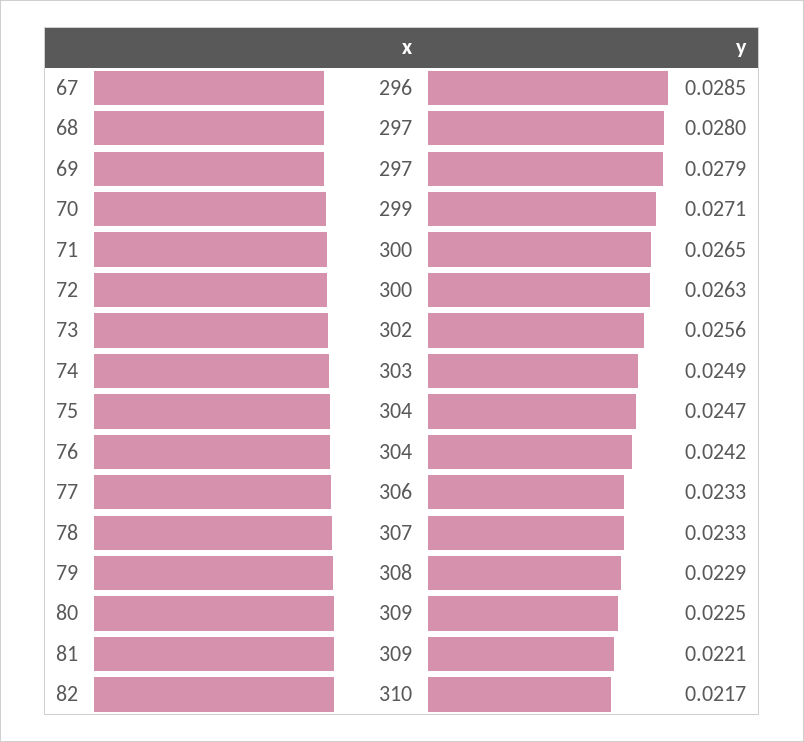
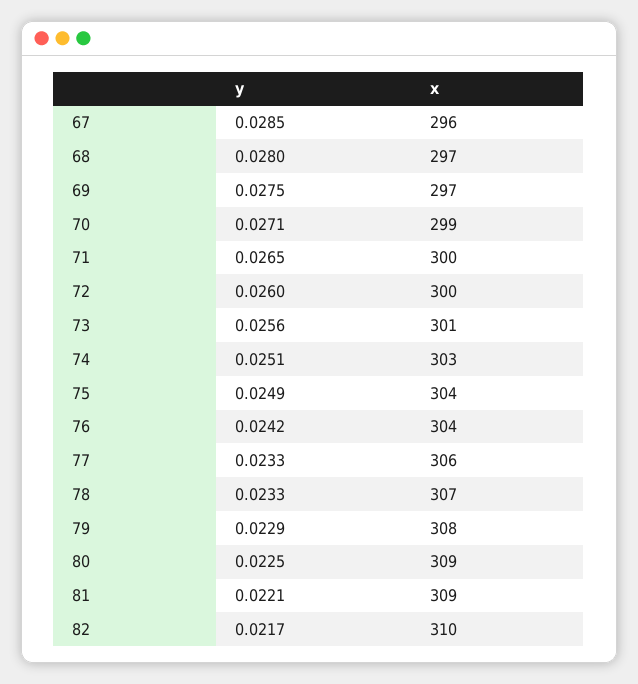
y, 69: 0.0279 -> 0.0275
y, 72: 0.0263 -> 0.026
x, 73: 302 -> 301
y, 74: 0.0249 -> 0.0251
y, 75: 0.0247 -> 0.0249

